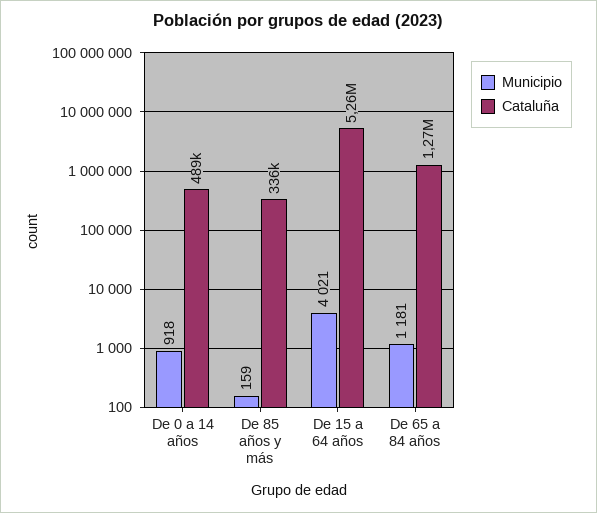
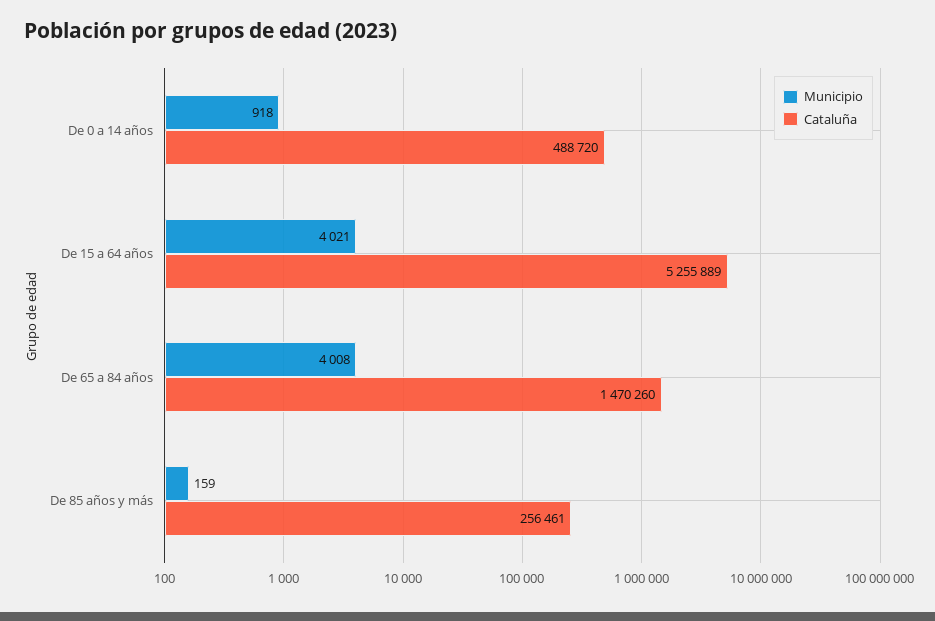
Cataluña, De 85 años y más: 336000 -> 256461
Municipio, De 65 a 84 años: 1181 -> 4008
Cataluña, De 65 a 84 años: 1270000 -> 1470260

